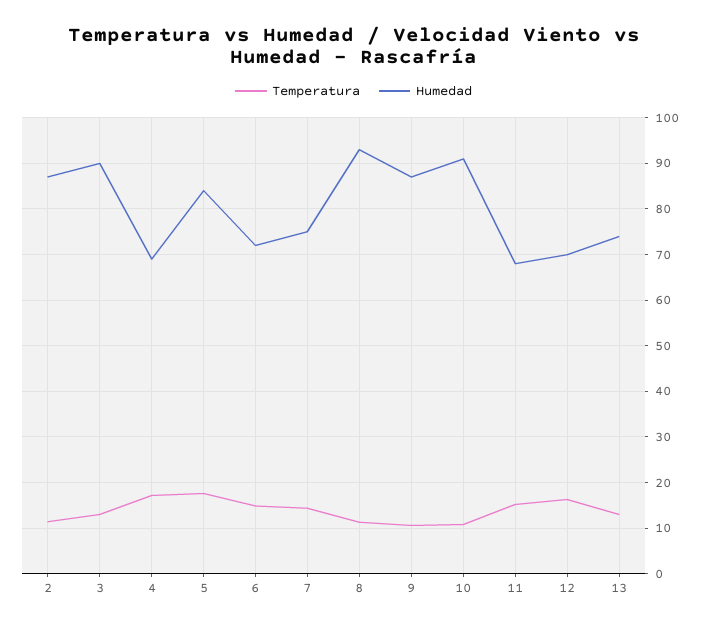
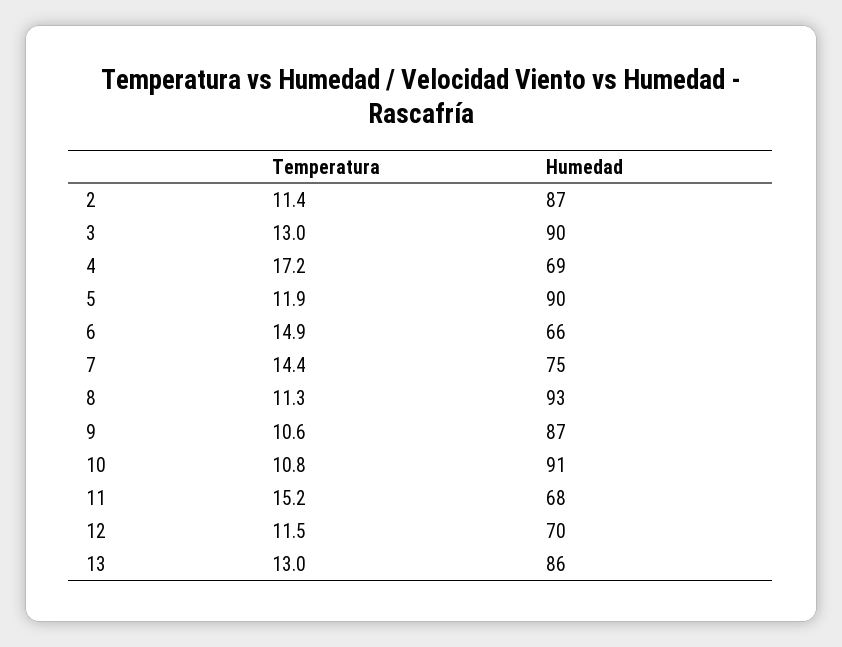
Temperatura, 5: 18 -> 11.9
Humedad, 5: 84 -> 90
Humedad, 6: 72 -> 66
Temperatura, 12: 16 -> 11.5
Humedad, 13: 74 -> 86

